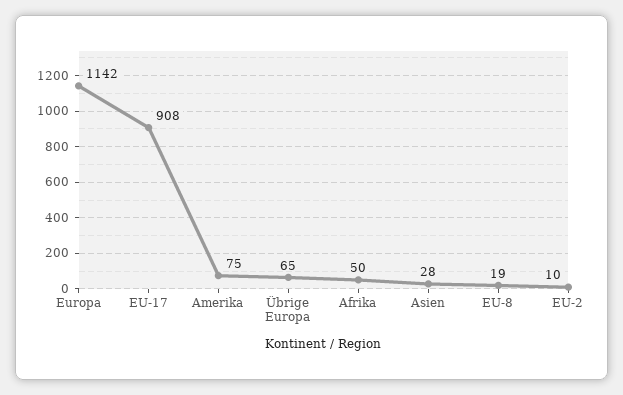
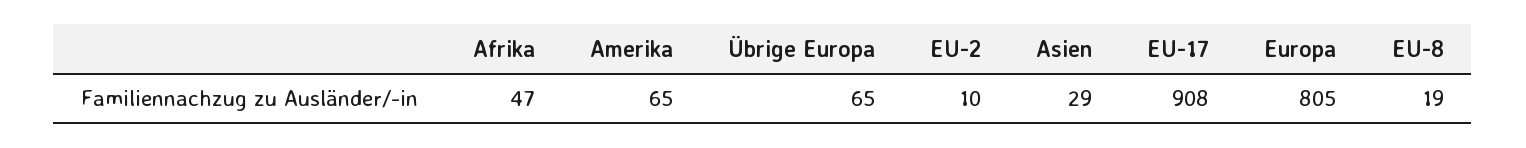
Europa: 1142 -> 805
Amerika: 75 -> 65
Afrika: 50 -> 47
Asien: 28 -> 29

